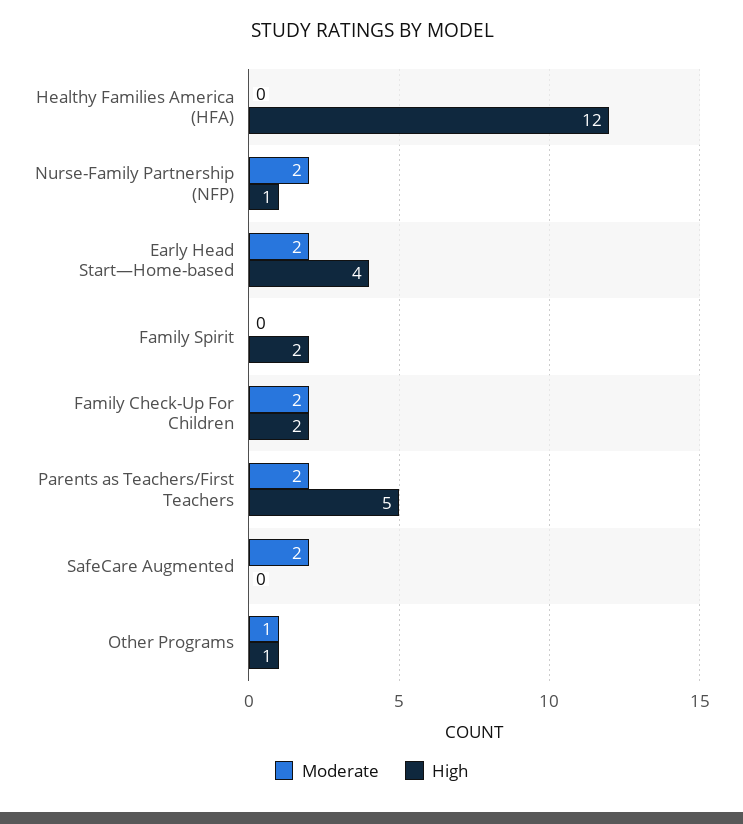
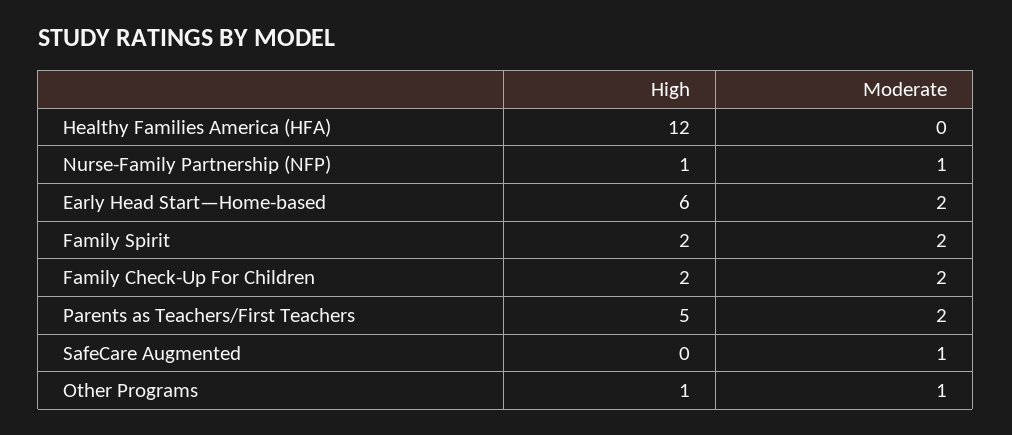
Moderate, Nurse-Family Partnership (NFP): 2 -> 1
High, Early Head Start—Home-based: 4 -> 6
Moderate, Family Spirit: 0 -> 2
Moderate, SafeCare Augmented: 2 -> 1

